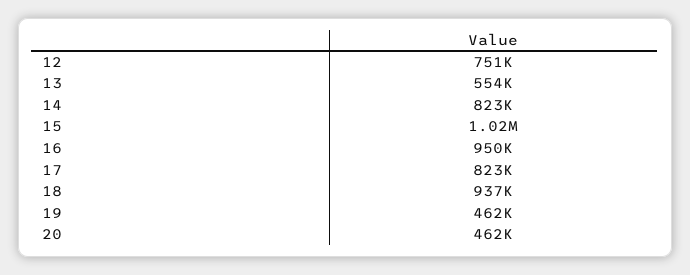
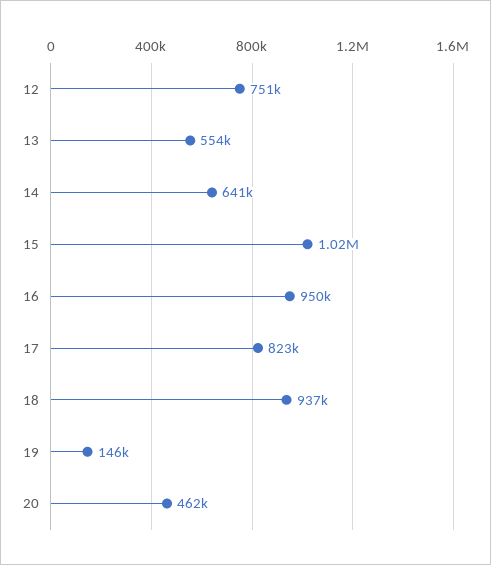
14: 823000 -> 641000
19: 462000 -> 146000

